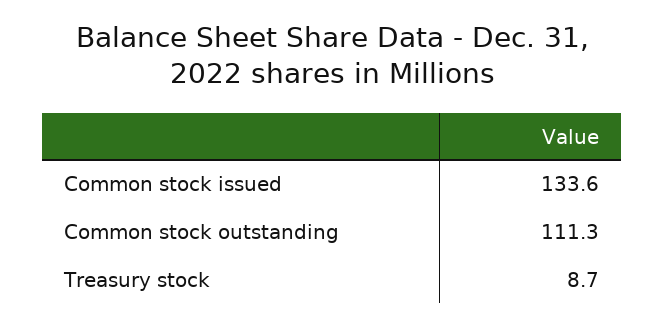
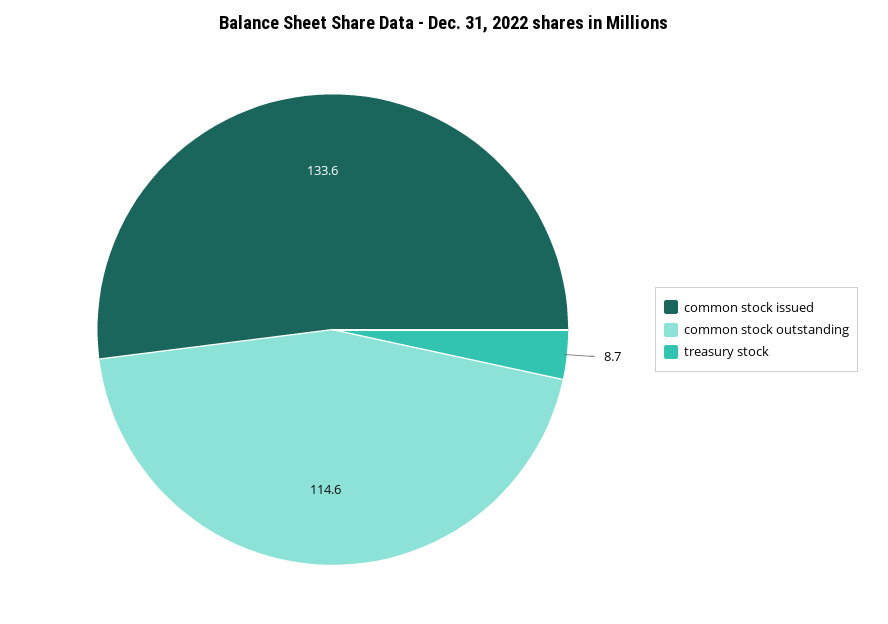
Common stock outstanding: 111.3 -> 114.6

